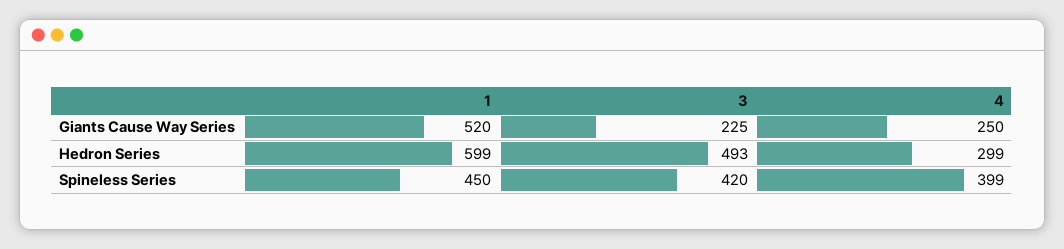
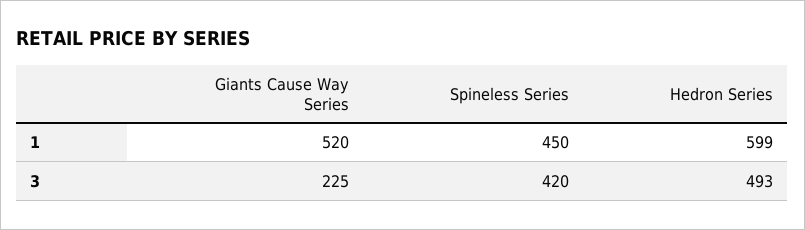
4, Giants Cause Way Series: 250 -> none
4, Hedron Series: 299 -> none
4, Spineless Series: 399 -> none

